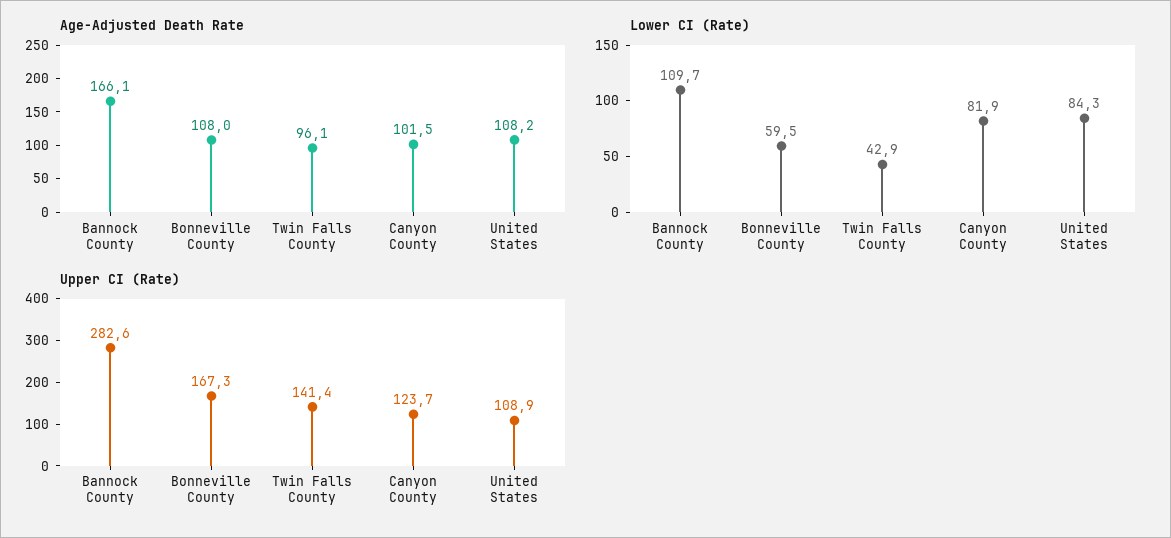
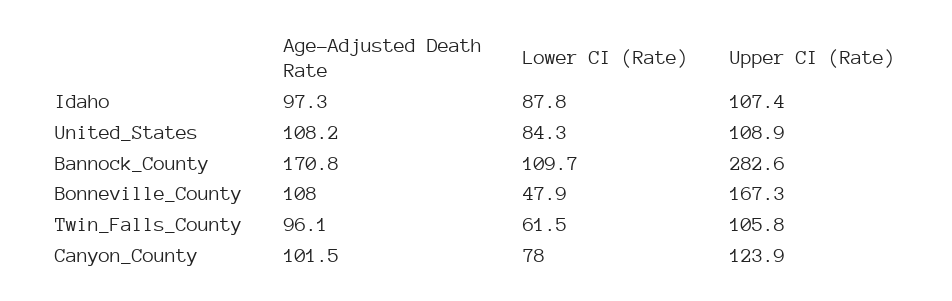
Age-Adjusted Death Rate, Bannock County: 166.1 -> 170.8
Lower CI (Rate), Bonneville County: 59.5 -> 47.9
Lower CI (Rate), Twin Falls County: 42.9 -> 61.5
Lower CI (Rate), Canyon County: 81.9 -> 78
Upper CI (Rate), Twin Falls County: 141.4 -> 105.8
Upper CI (Rate), Canyon County: 123.7 -> 123.9
Age-Adjusted Death Rate, Idaho: none -> 97.3
Lower CI (Rate), Idaho: none -> 87.8
Upper CI (Rate), Idaho: none -> 107.4

